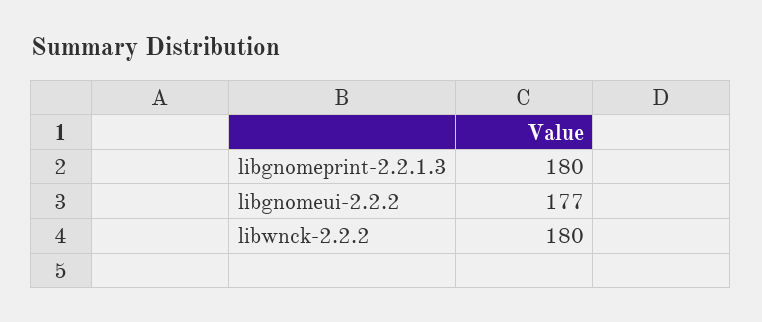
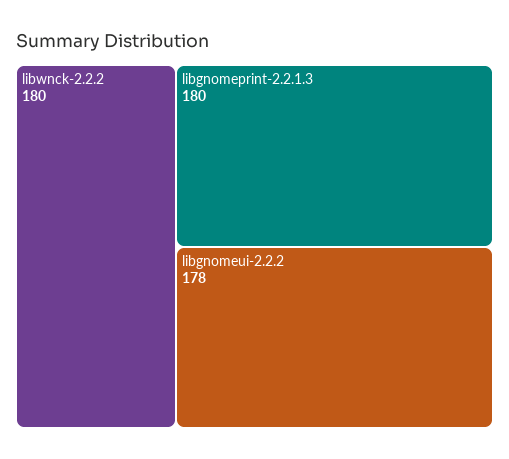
libgnomeui-2.2.2: 177 -> 178

